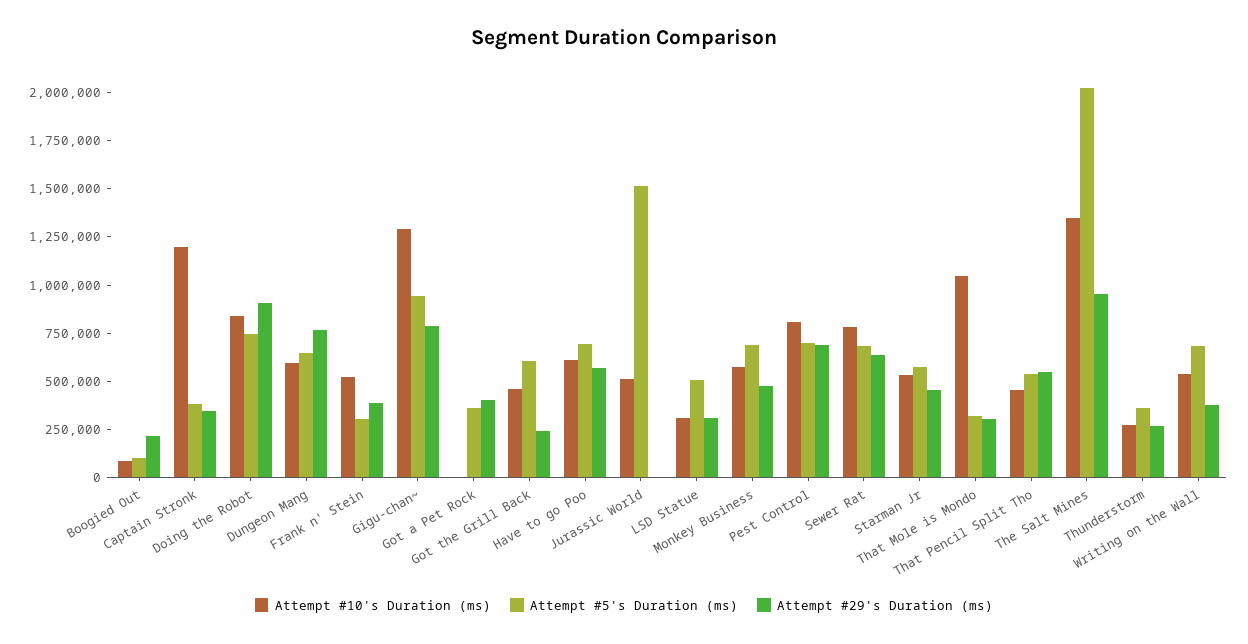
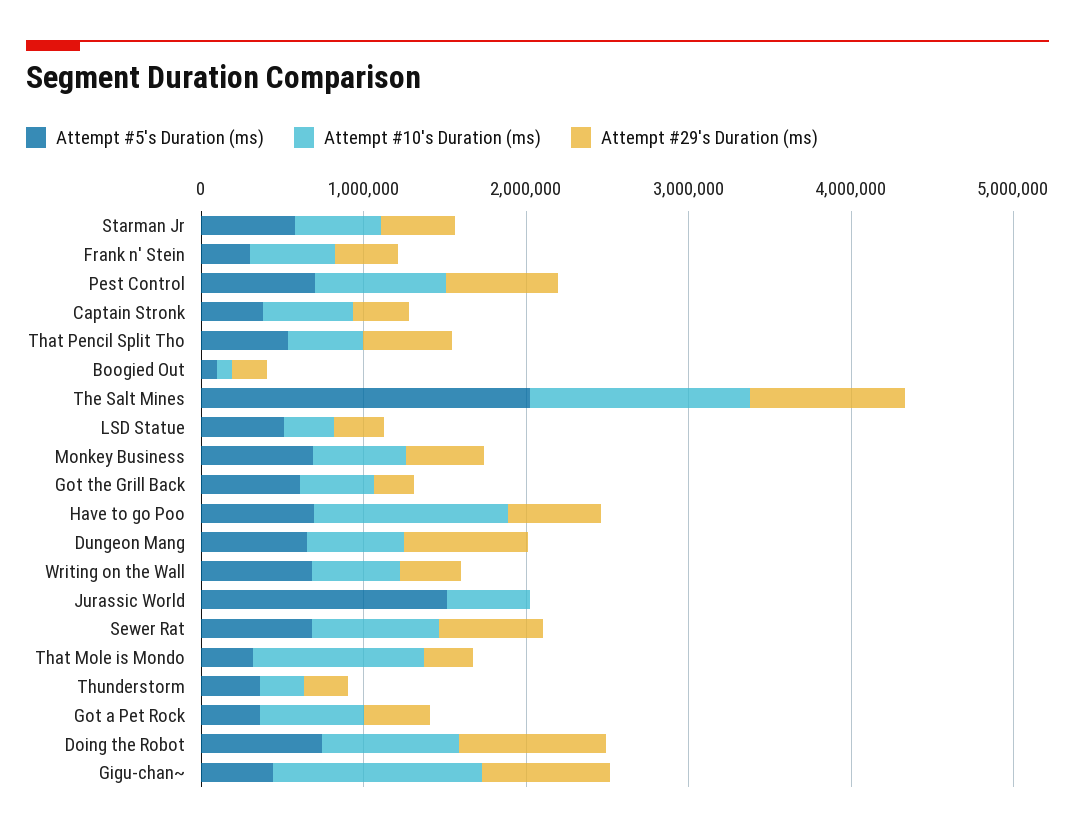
Attempt #10's Duration (ms), Captain Stronk: 1200000 -> 600000
Attempt #5's Duration (ms), Gigu-chan~: 950000 -> 400000
Attempt #10's Duration (ms), Got a Pet Rock: 0 -> 600000
Attempt #10's Duration (ms), Have to go Poo: 600000 -> 1200000

